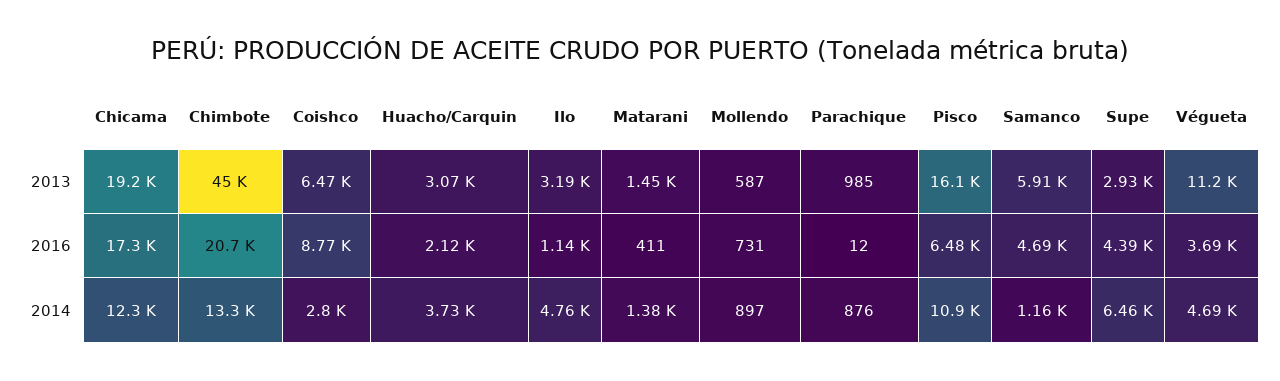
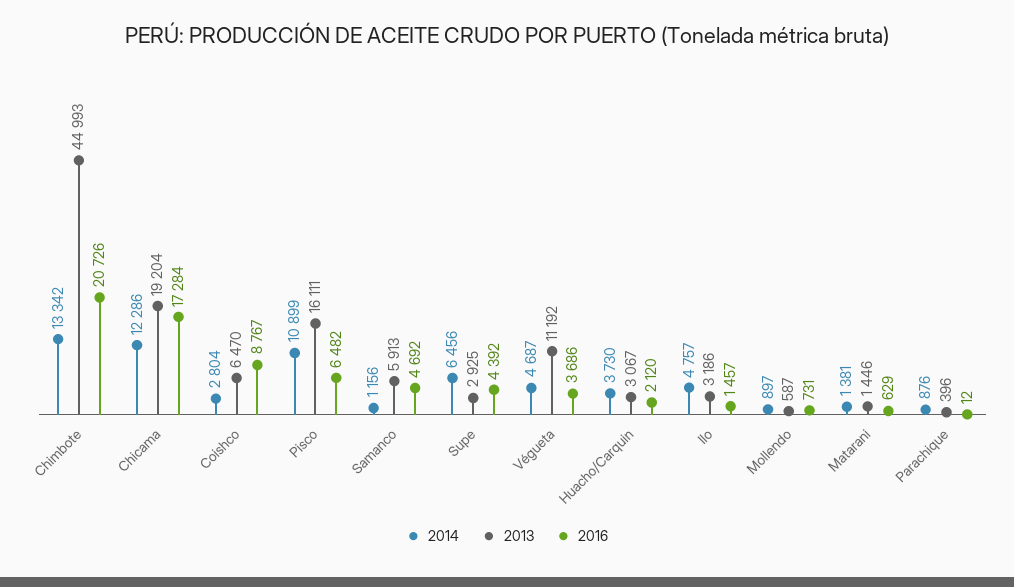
2013, Parachique: 985 -> 396
2016, Ilo: 1140 -> 1457
2016, Matarani: 411 -> 629

